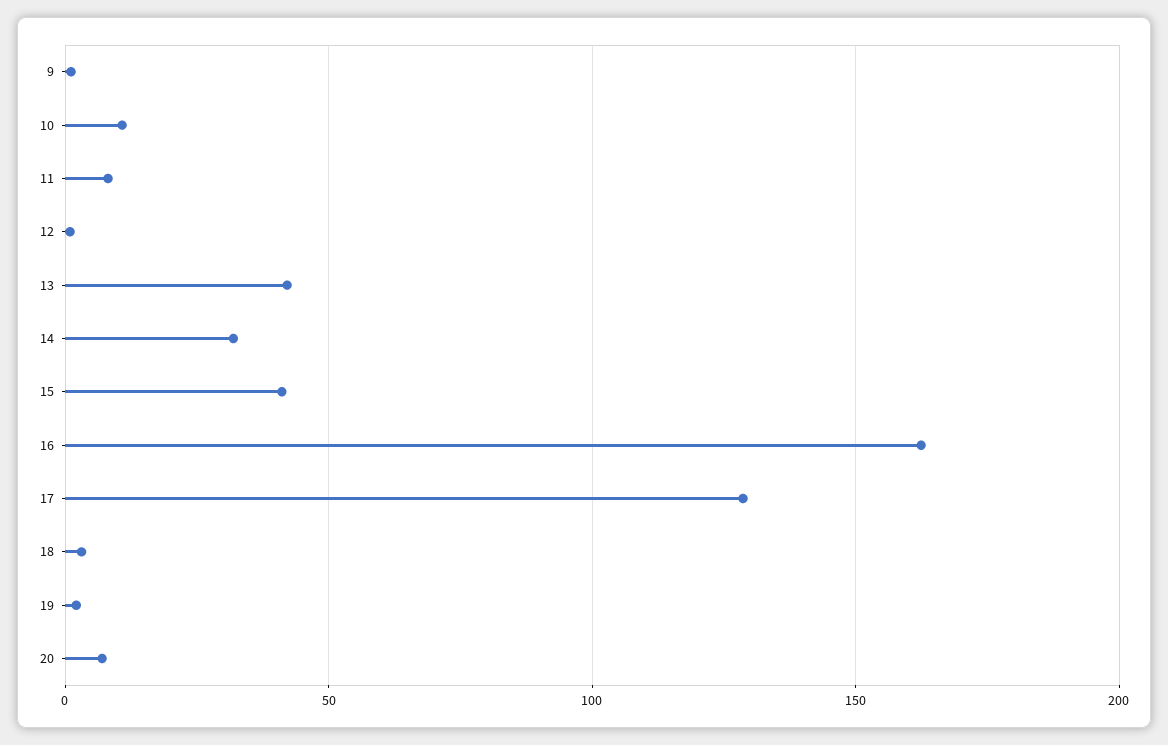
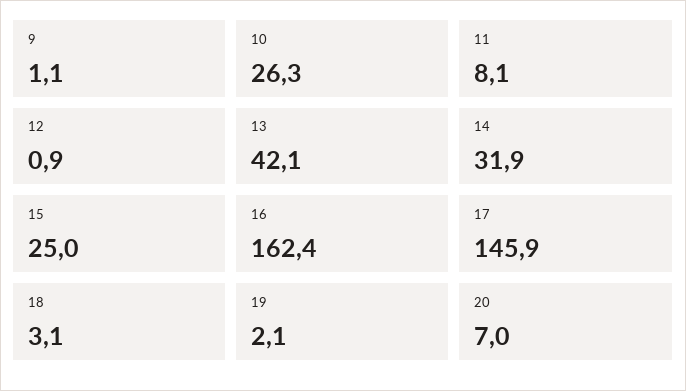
10: 10 -> 26.3
15: 40 -> 25
17: 130 -> 145.9

